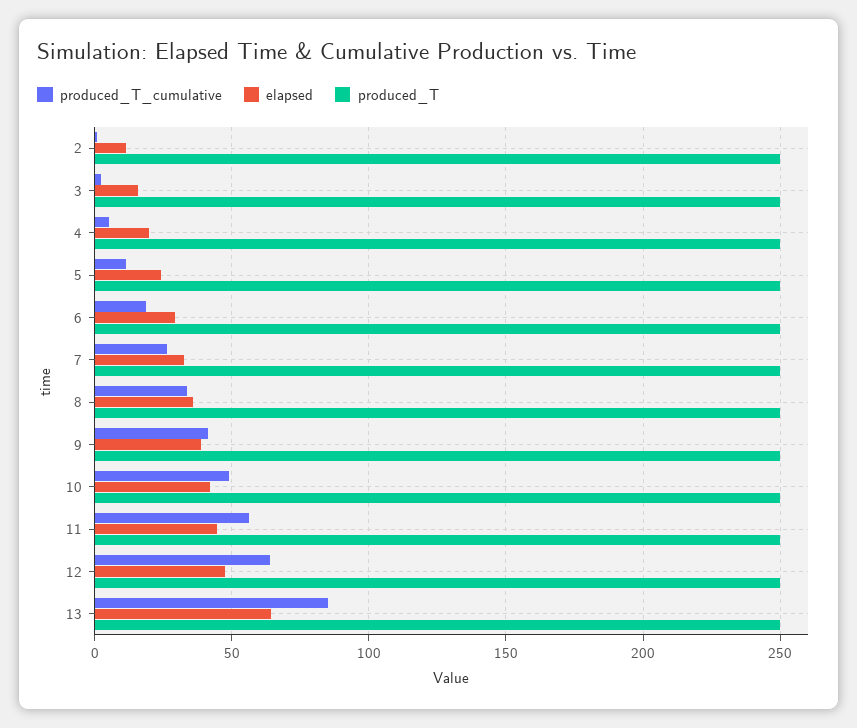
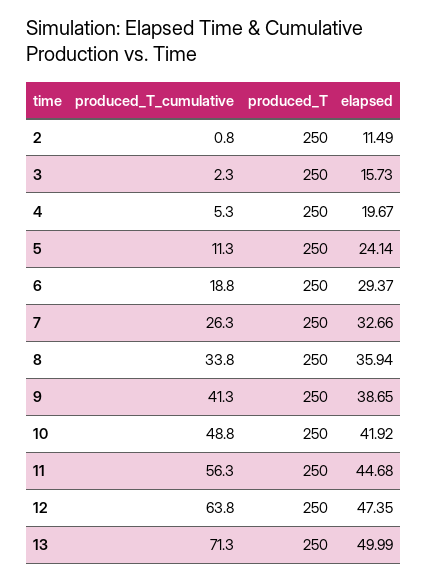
produced_T_cumulative, 13: 85 -> 71.3
elapsed, 13: 65 -> 49.99

